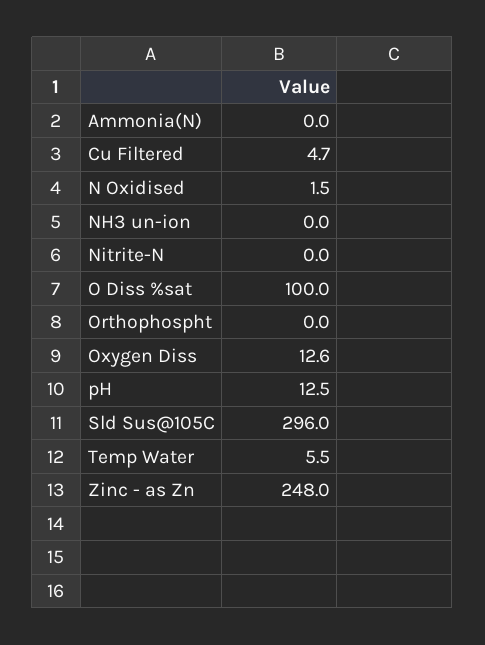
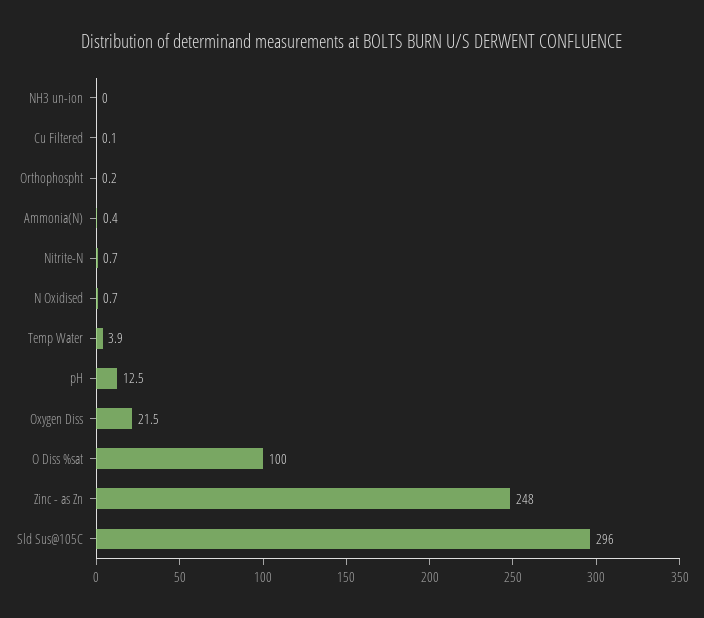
Ammonia(N): 0 -> 0.4
Cu Filtered: 4.7 -> 0.1
N Oxidised: 1.5 -> 0.7
Nitrite-N: 0 -> 0.7
Orthophospht: 0 -> 0.2
Oxygen Diss: 12.6 -> 21.5
Temp Water: 5.5 -> 3.9

